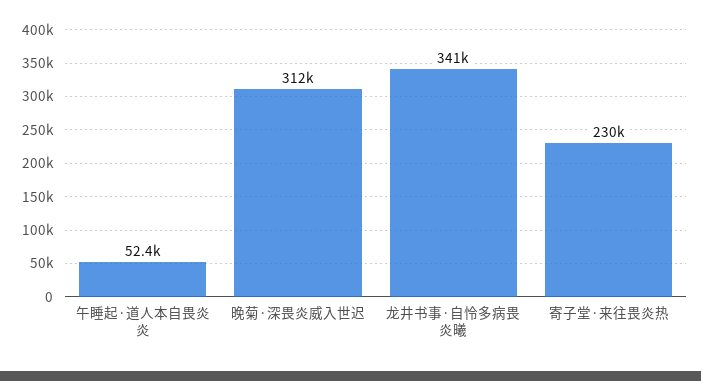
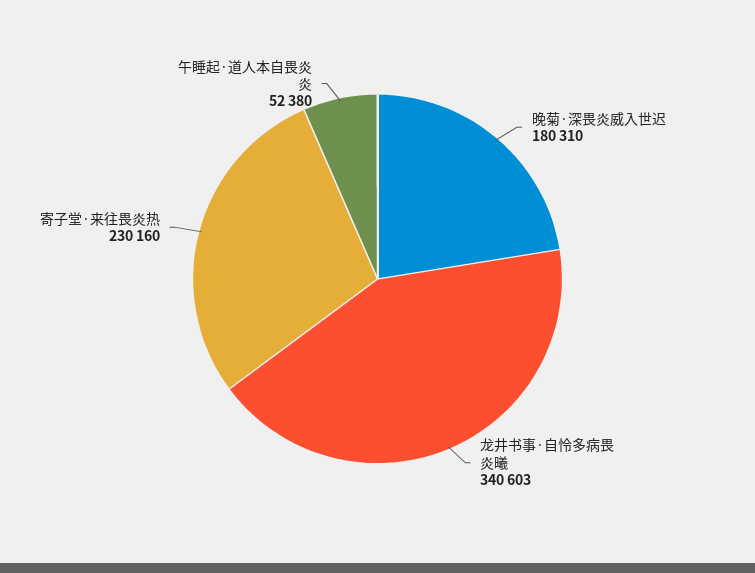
晚菊·深畏炎威入世迟: 312000 -> 180310

